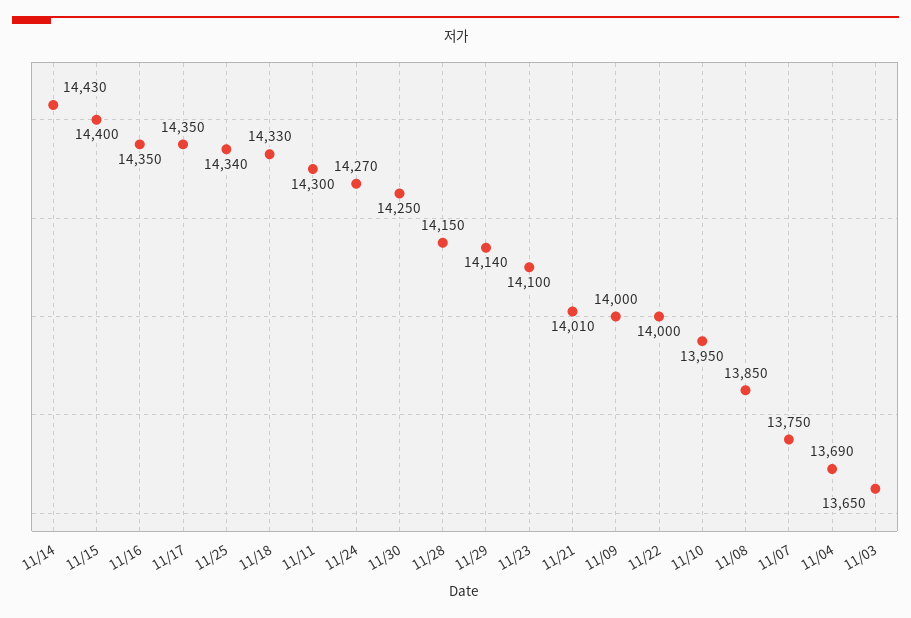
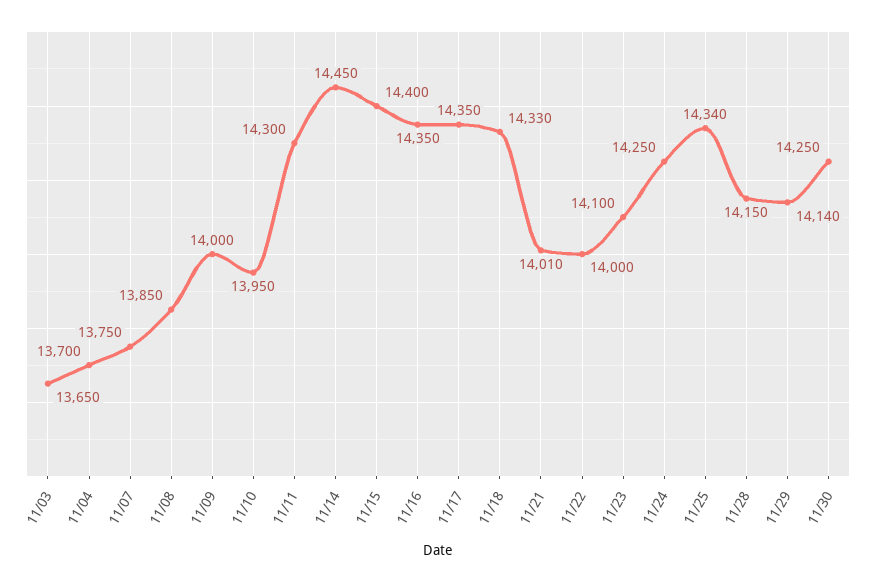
11/14: 14430 -> 14450
11/24: 14270 -> 14250
11/04: 13690 -> 13700

